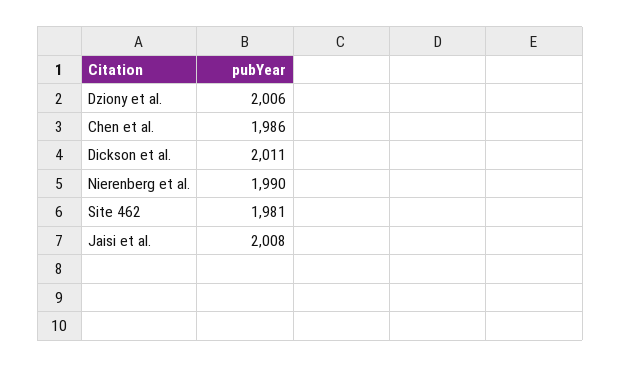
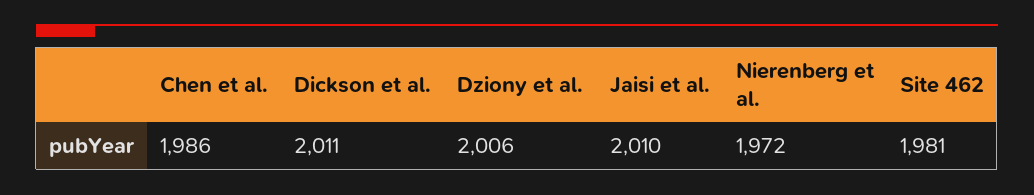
Nierenberg et al.: 1990 -> 1972
Jaisi et al.: 2008 -> 2010

